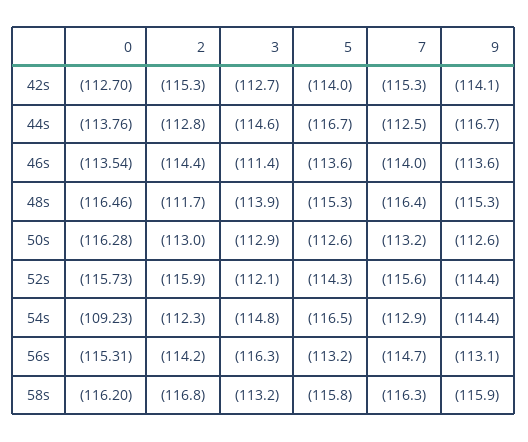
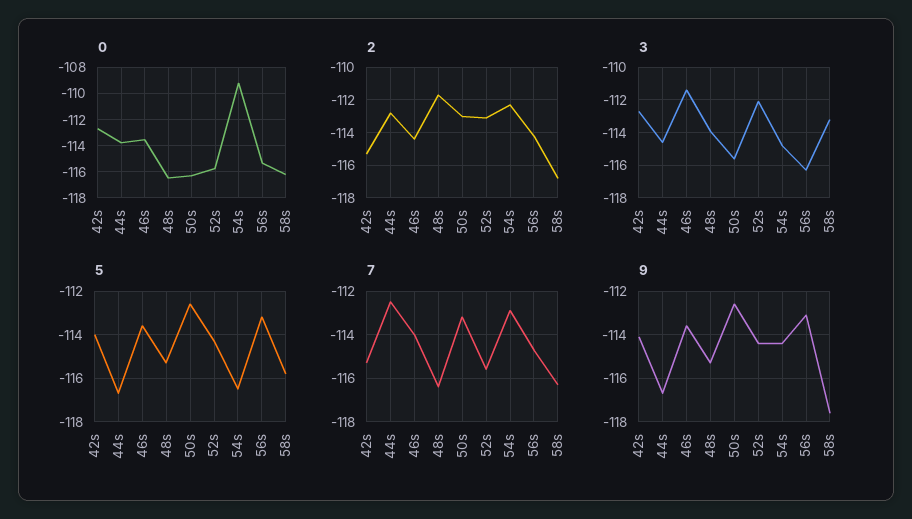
3, 50s: -112.9 -> -115.5
2, 52s: -115.9 -> -113
9, 58s: -115.9 -> -117.5

